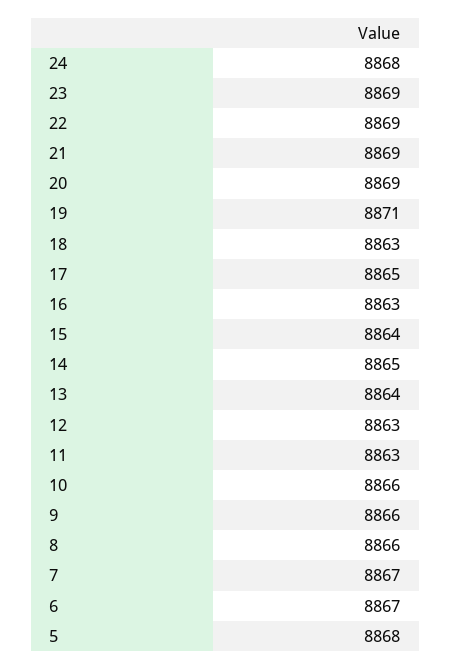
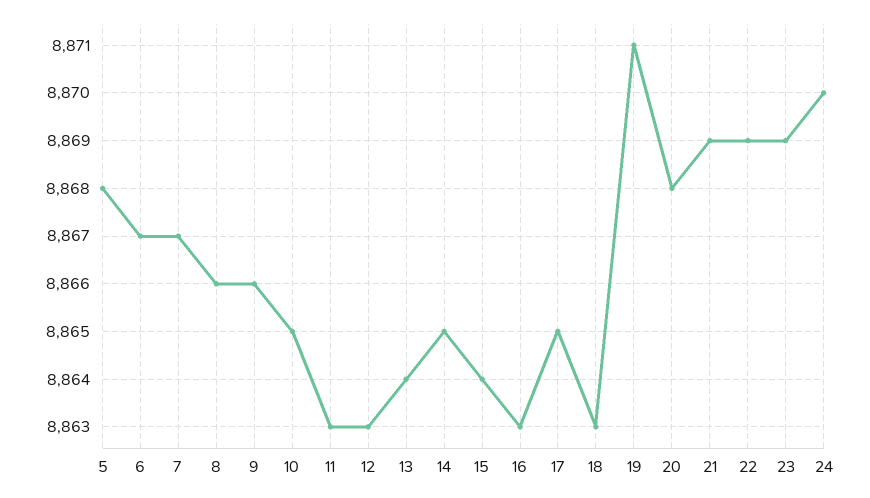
24: 8868 -> 8870
20: 8869 -> 8868
10: 8866 -> 8865

